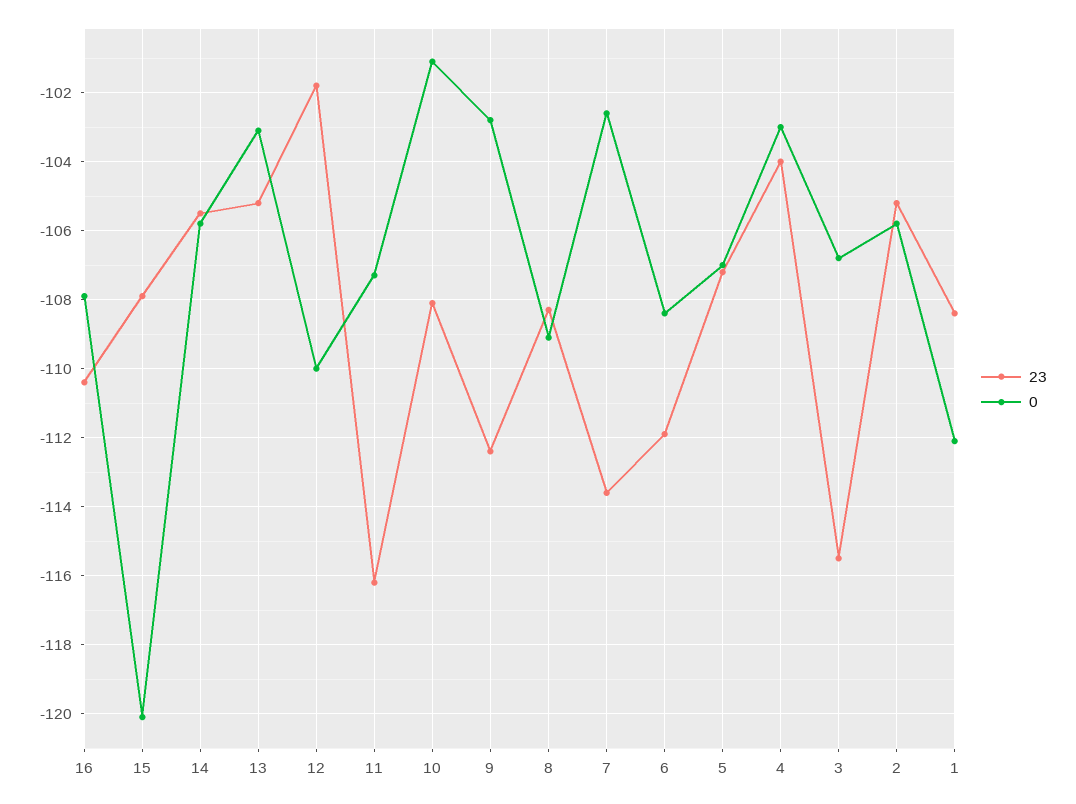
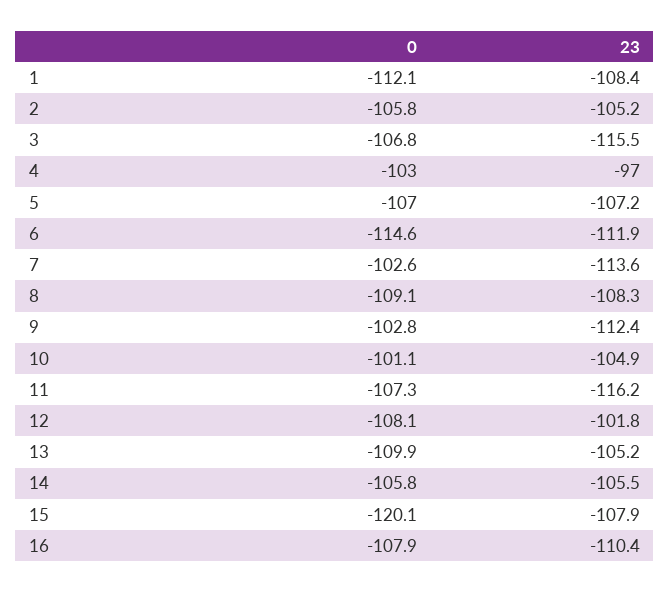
0, 13: -103 -> -109.9
0, 12: -110 -> -108.1
23, 10: -108 -> -104.9
0, 6: -108.5 -> -114.6
23, 4: -104 -> -97

